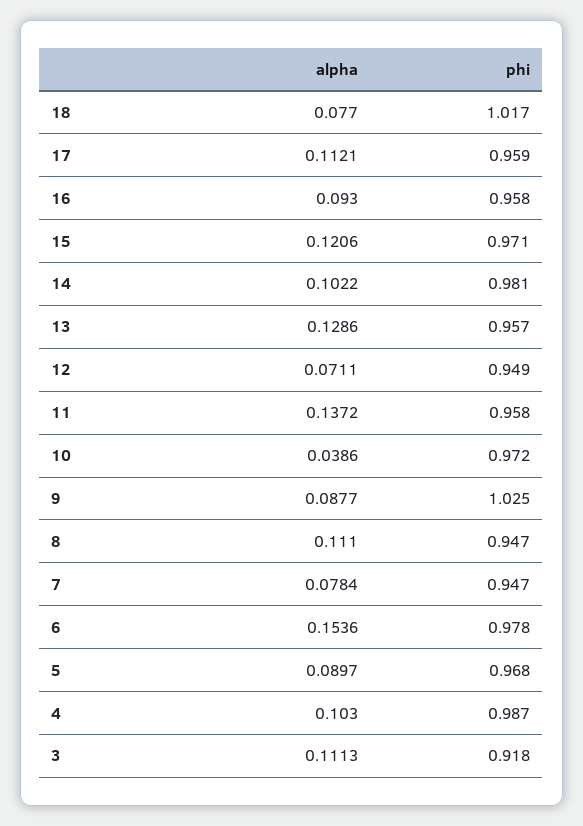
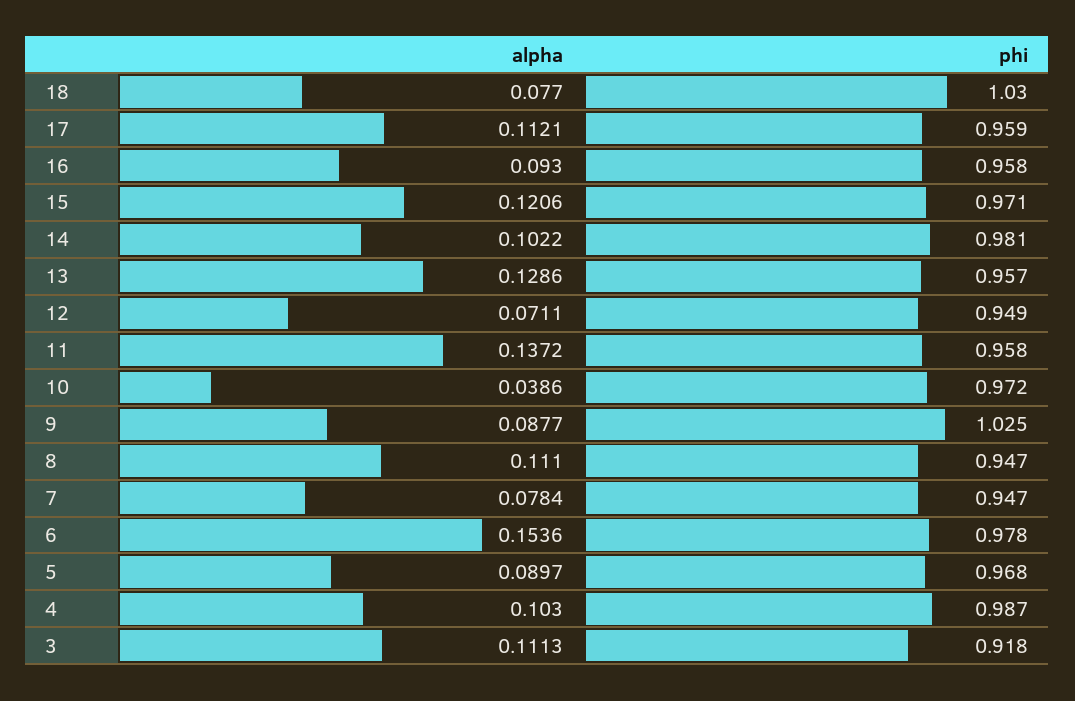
phi, 18: 1.017 -> 1.03

